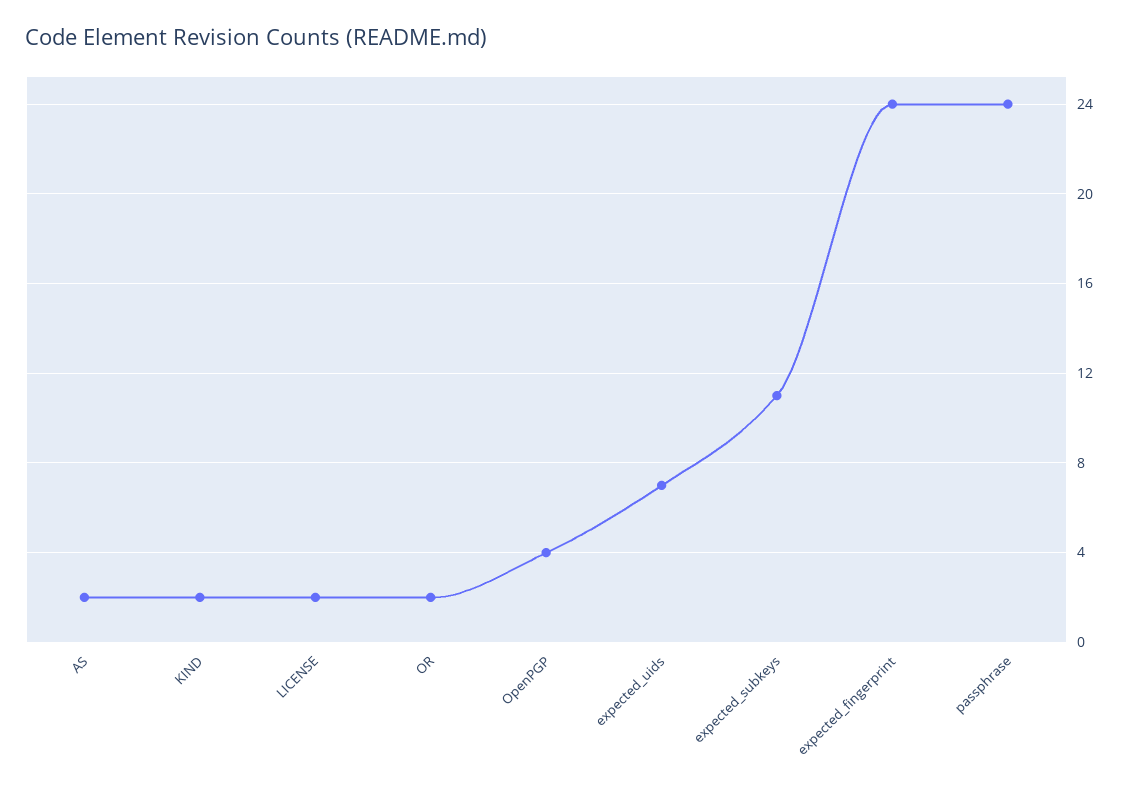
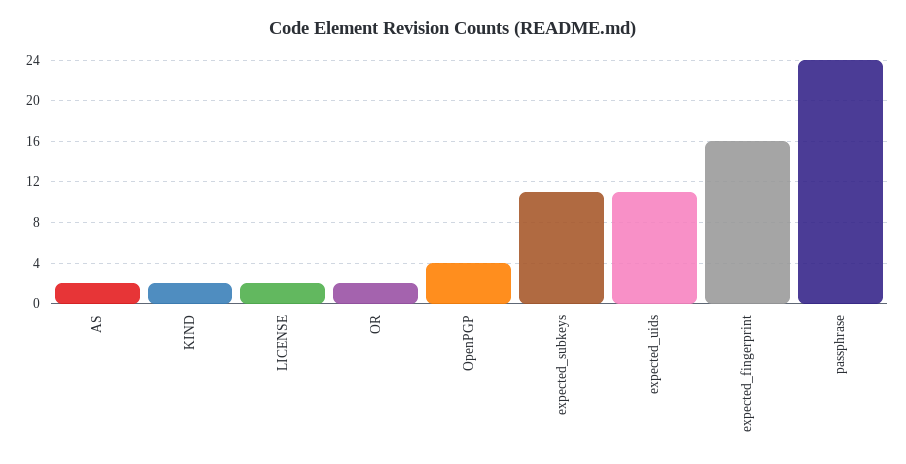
expected_uids: 7 -> 11
expected_fingerprint: 24 -> 16

